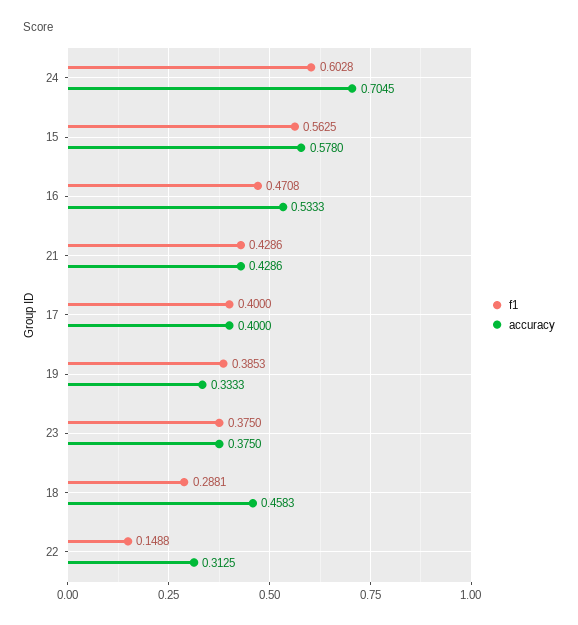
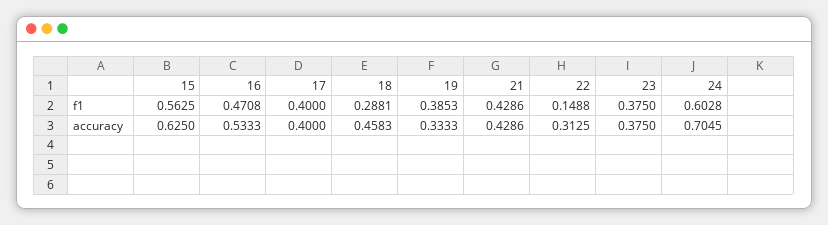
accuracy, 15: 0.578 -> 0.625

